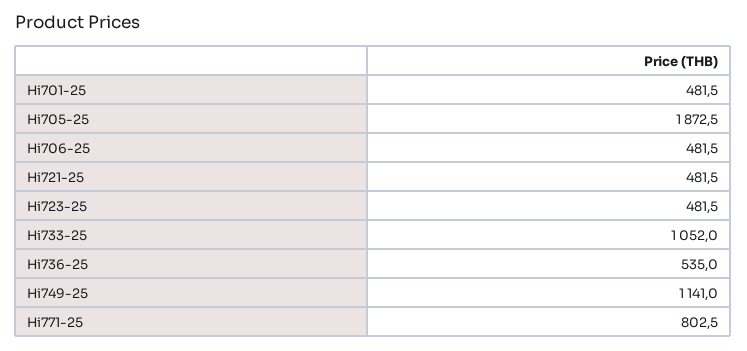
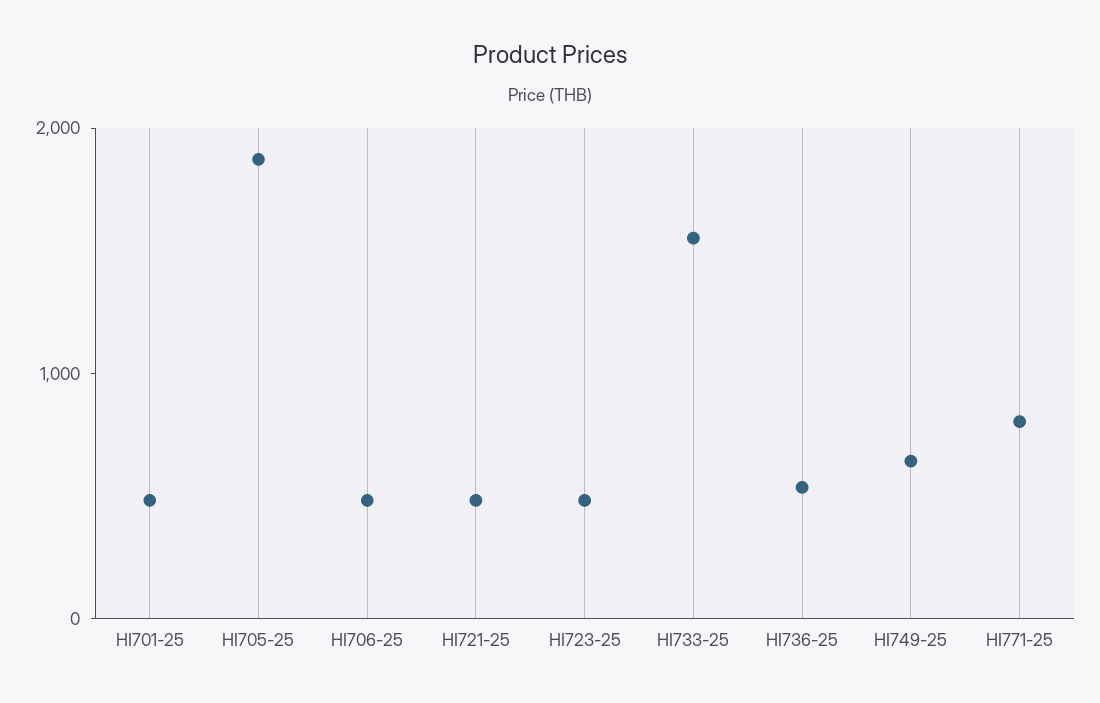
Hi733-25: 1052 -> 1600
Hi749-25: 1141 -> 600

